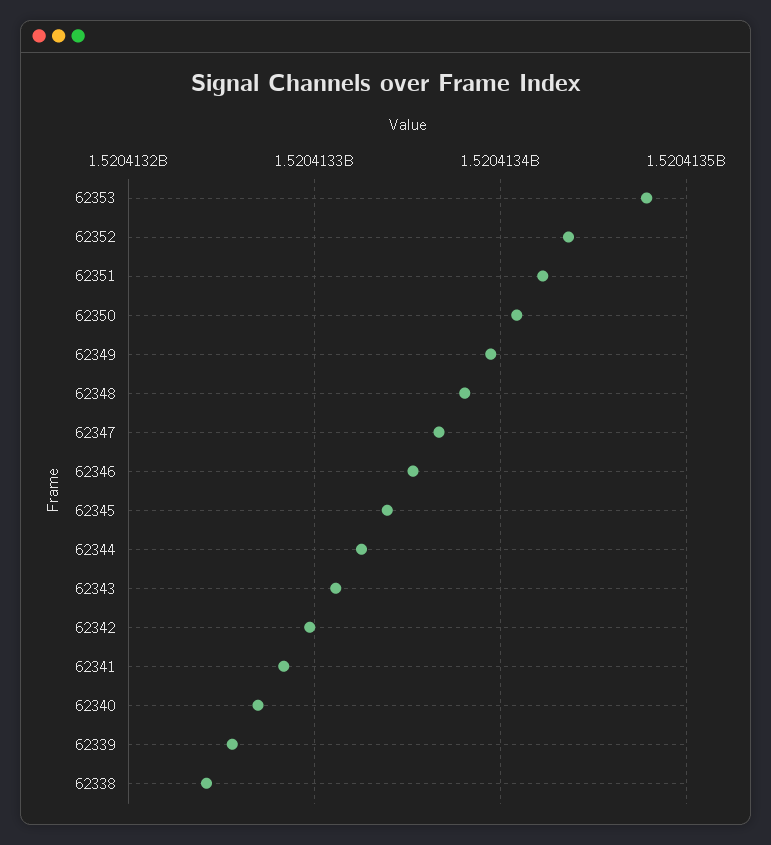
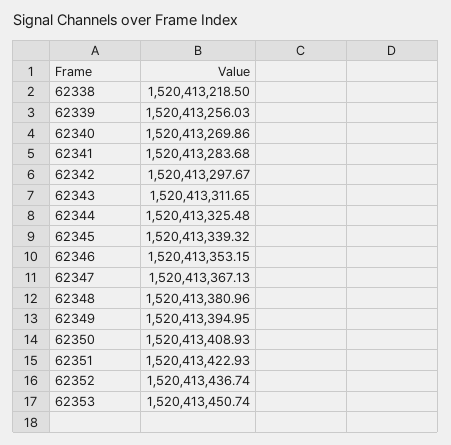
62353: 1520413480 -> 1520413450.74
62338: 1520413240 -> 1520413218.5

